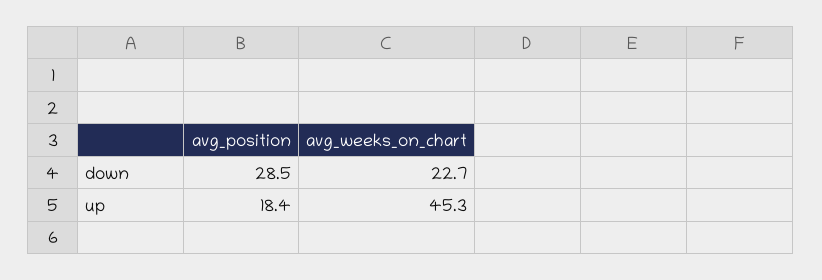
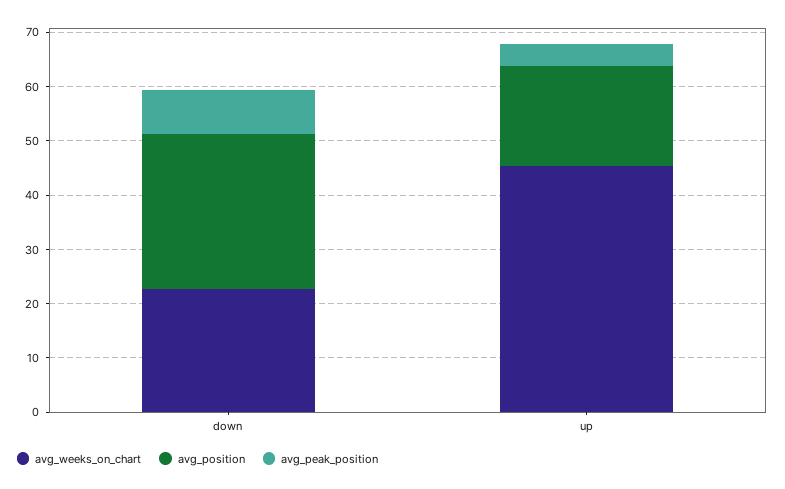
avg_peak_position, down: none -> 8
avg_peak_position, up: none -> 4

